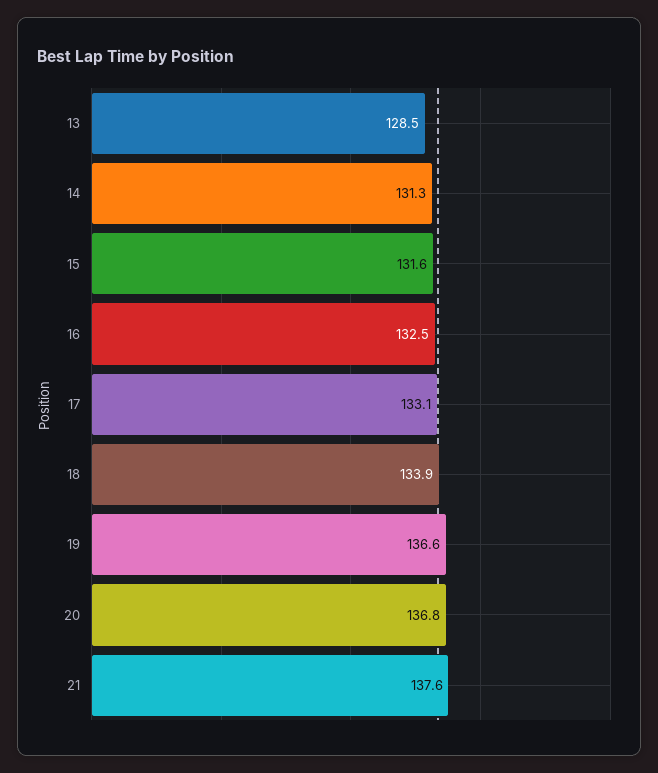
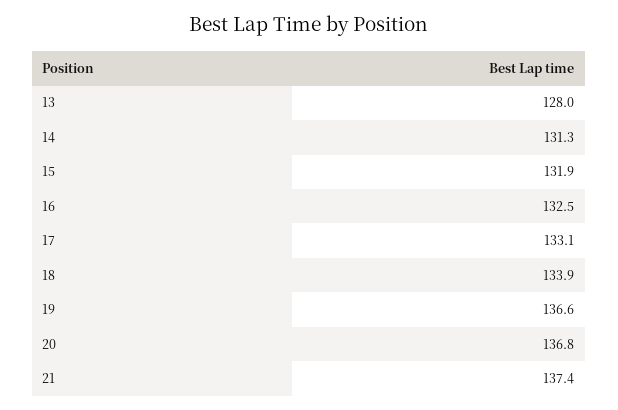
13: 128.5 -> 128
15: 131.6 -> 131.9
21: 137.6 -> 137.4

